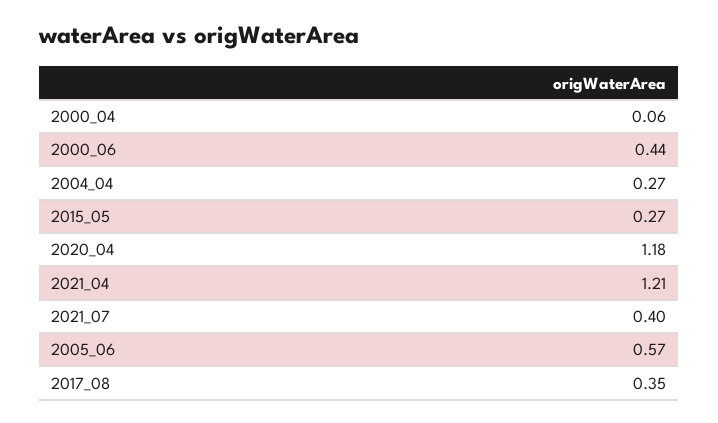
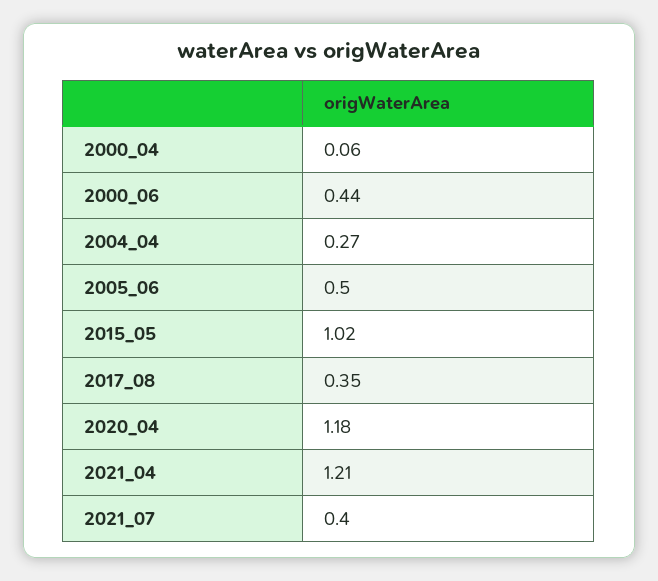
2015_05: 0.27 -> 1.02
2005_06: 0.57 -> 0.5

